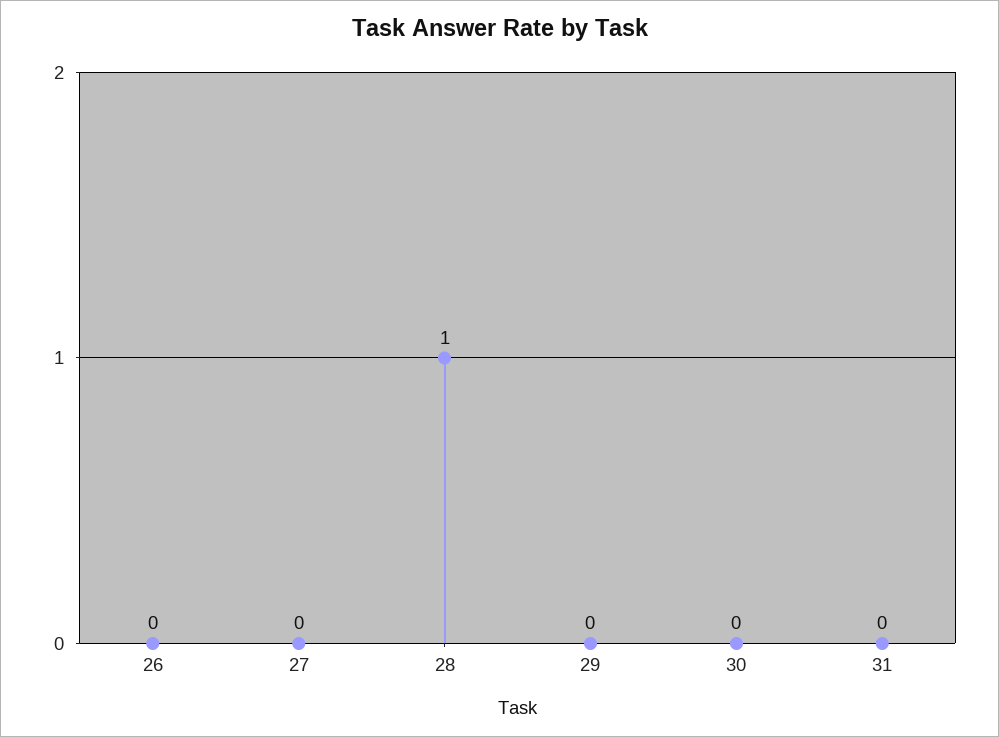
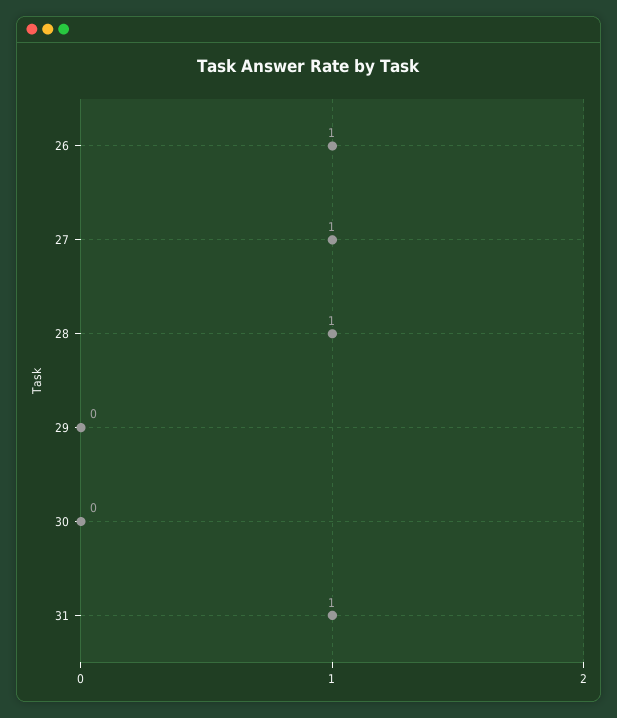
26: 0 -> 1
27: 0 -> 1
31: 0 -> 1

